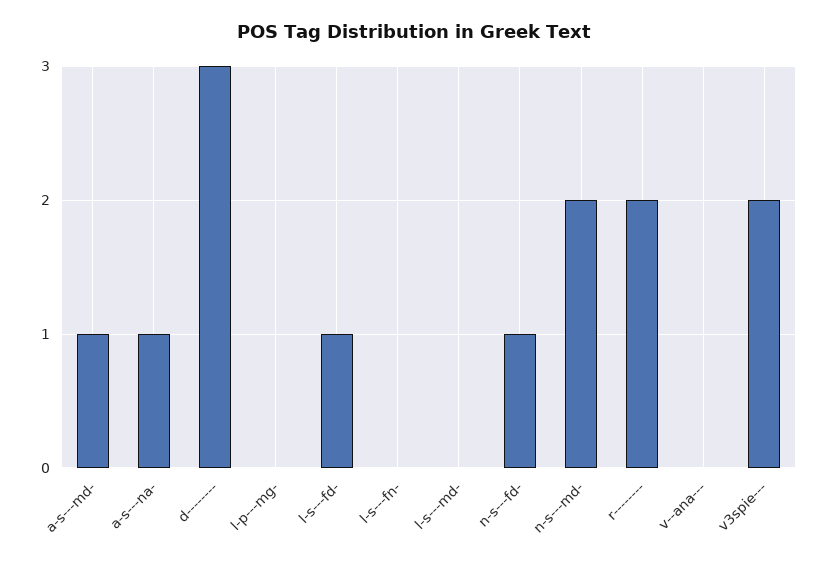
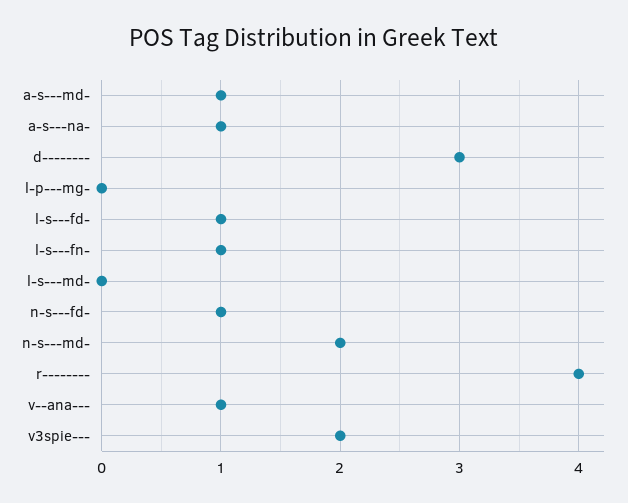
l-s---fn-: 0 -> 1
r--------: 2 -> 4
v--ana---: 0 -> 1

